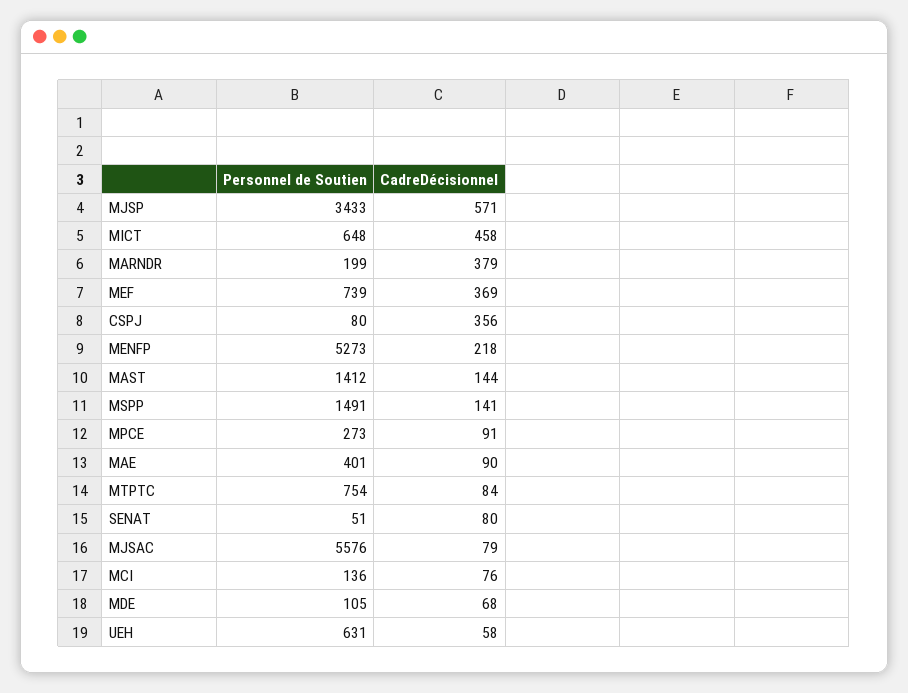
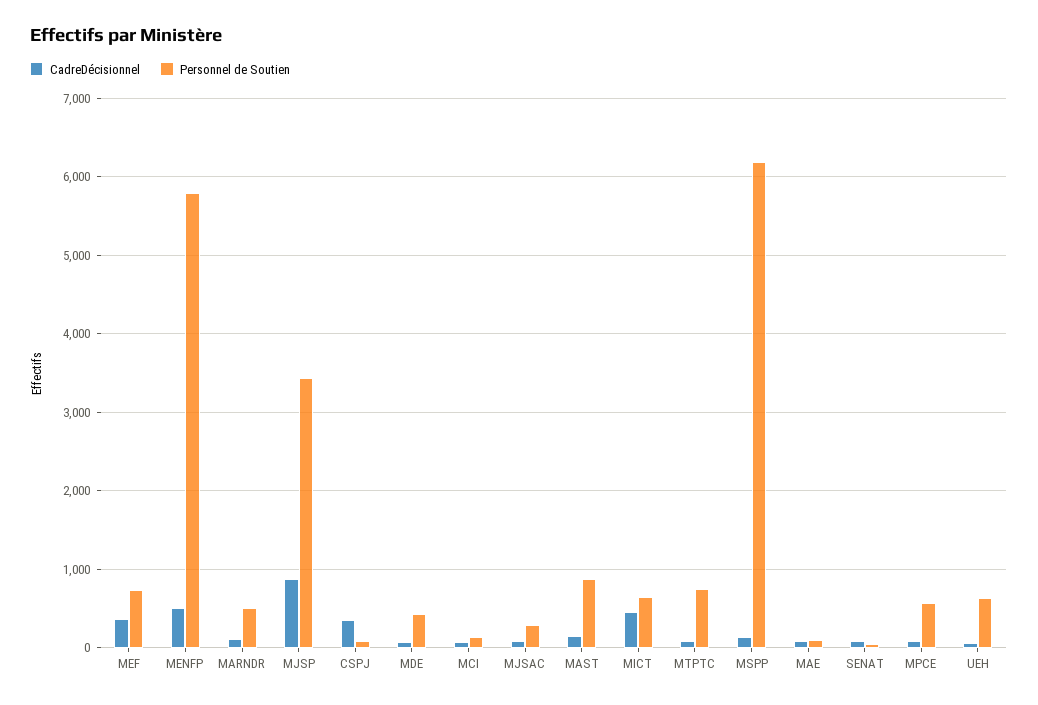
CadreDécisionnel, MJSP: 571 -> 900
Personnel de Soutien, MARNDR: 199 -> 500
CadreDécisionnel, MARNDR: 379 -> 100
Personnel de Soutien, MENFP: 5273 -> 5800
CadreDécisionnel, MENFP: 218 -> 500
Personnel de Soutien, MAST: 1412 -> 900
Personnel de Soutien, MSPP: 1491 -> 6200
Personnel de Soutien, MPCE: 273 -> 600
Personnel de Soutien, MAE: 401 -> 100
Personnel de Soutien, MJSAC: 5576 -> 300
Personnel de Soutien, MDE: 105 -> 400

